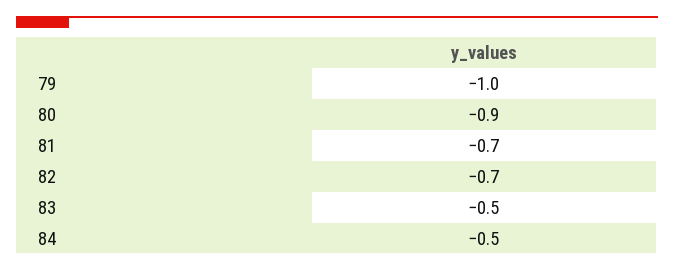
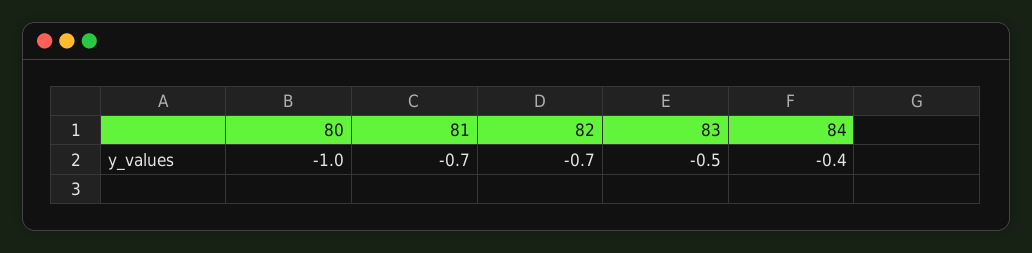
79: -1 -> none
80: -0.9 -> -1
84: -0.5 -> -0.4

